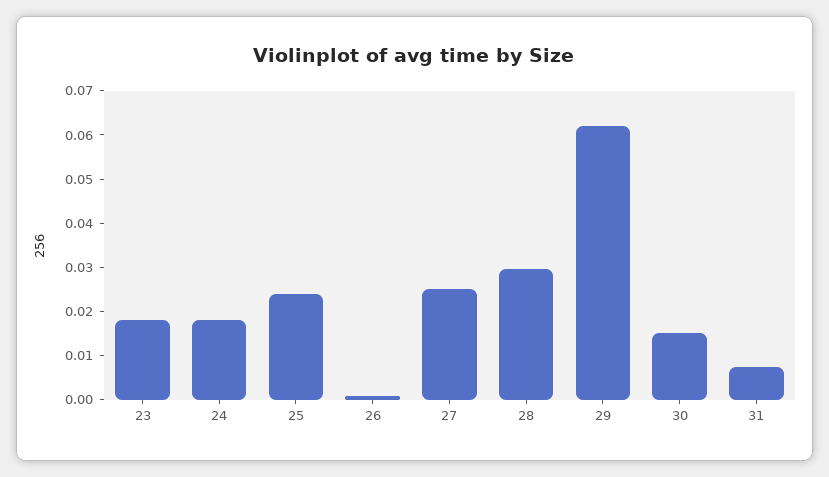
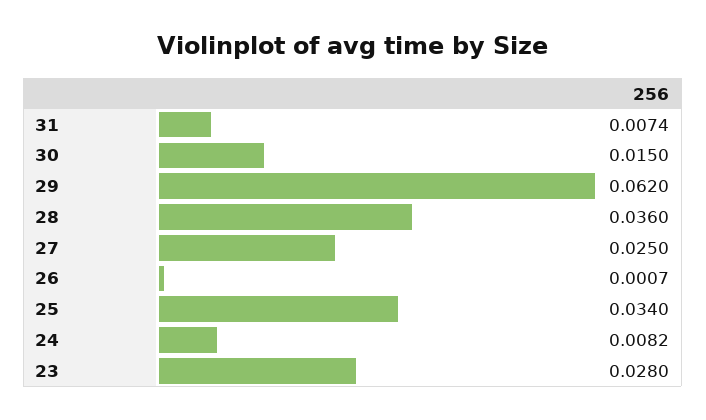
23: 0.018 -> 0.028
24: 0.018 -> 0.0082
25: 0.024 -> 0.034
28: 0.03 -> 0.036

